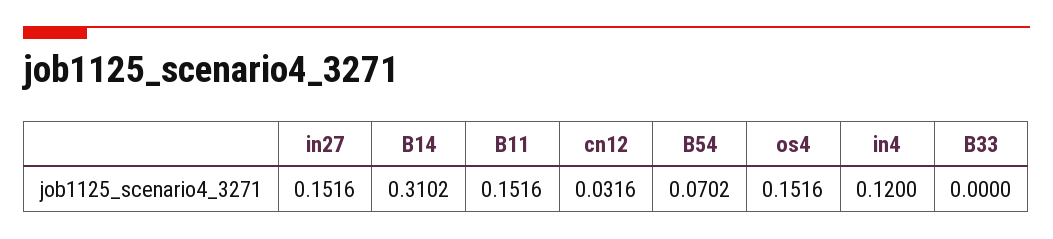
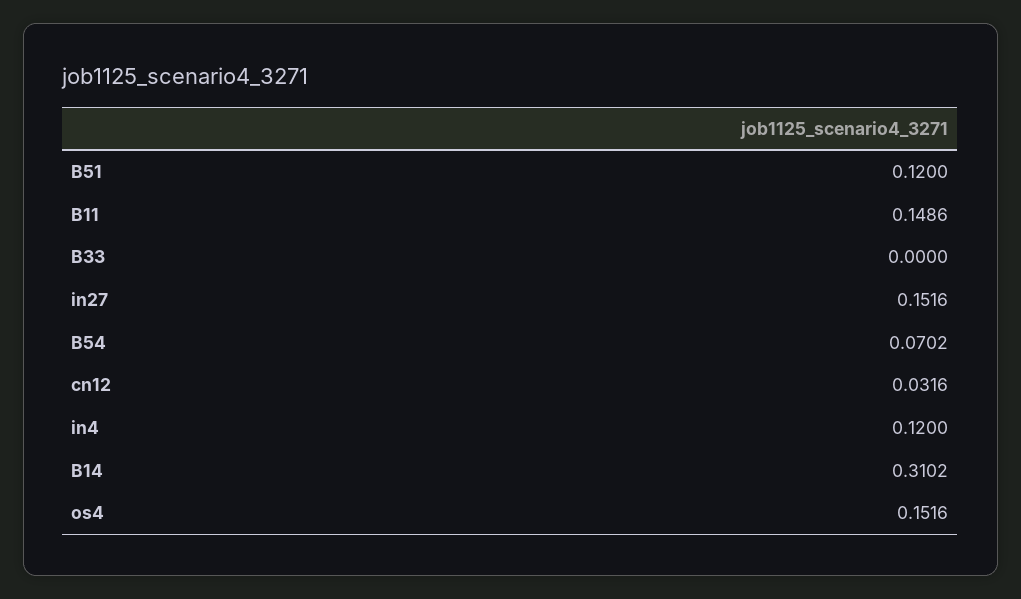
B11: 0.1516 -> 0.1486
B51: none -> 0.12

